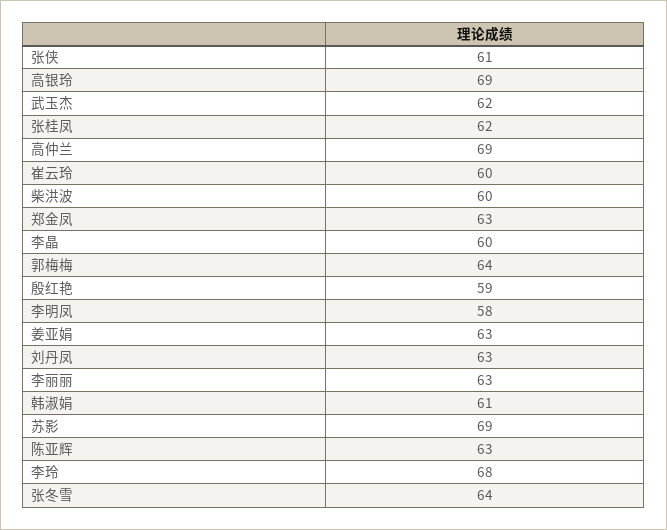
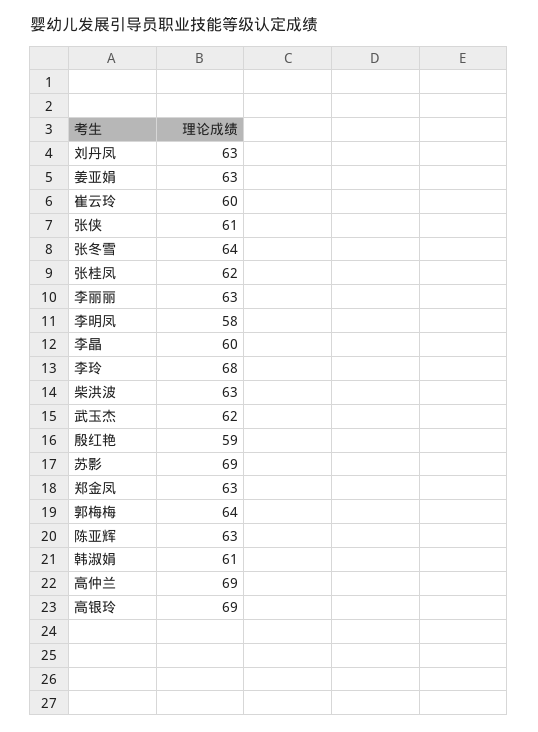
柴洪波: 60 -> 63

